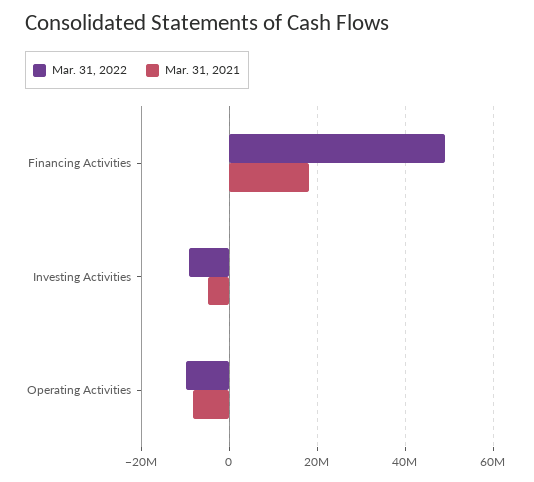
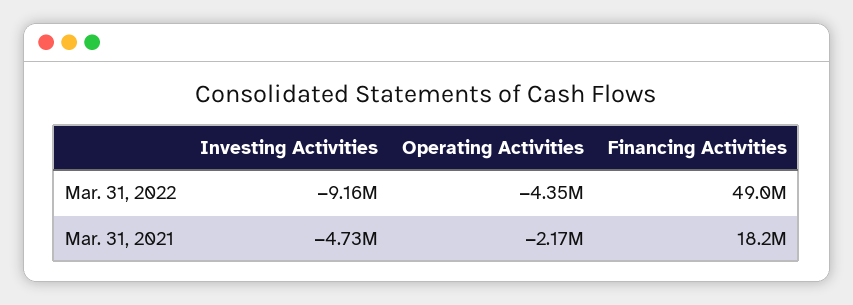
Mar. 31, 2022, Operating Activities: -10000000 -> -4350000
Mar. 31, 2021, Operating Activities: -8000000 -> -2170000

